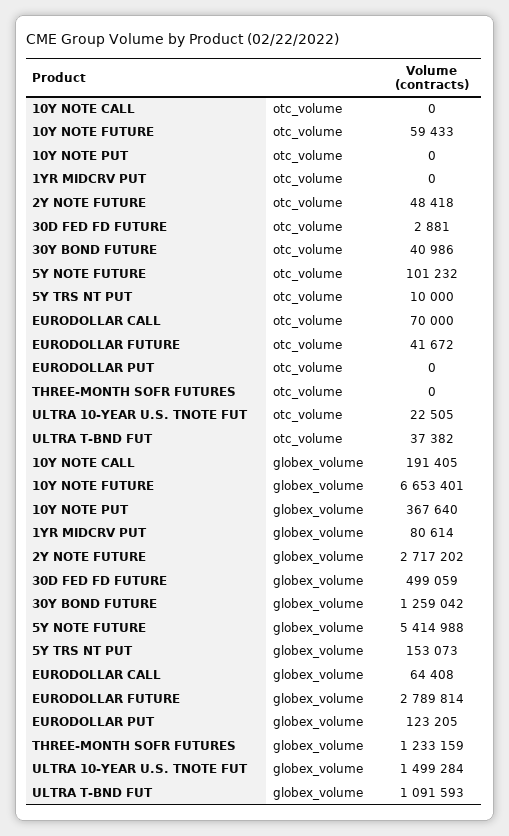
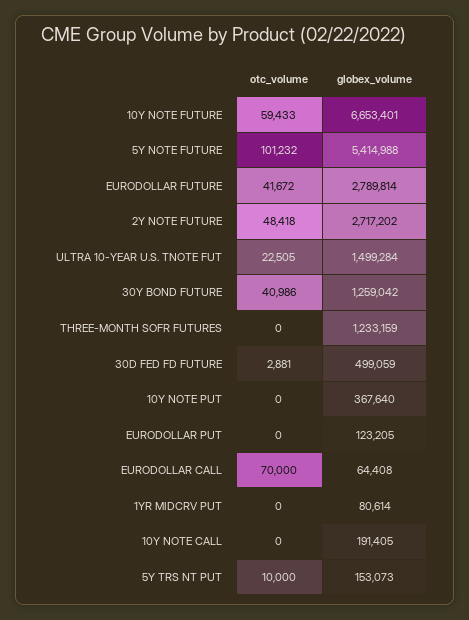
ULTRA T-BND FUT, otc_volume: 37382 -> none
ULTRA T-BND FUT, globex_volume: 1091593 -> none

